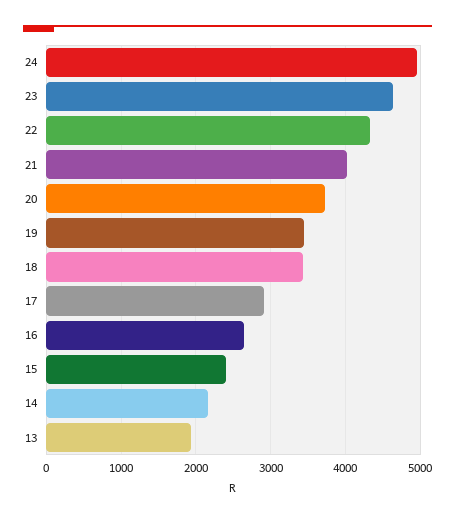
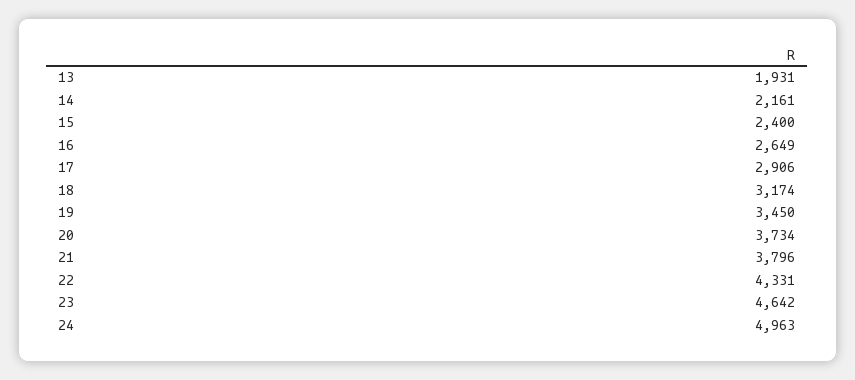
21: 4000 -> 3796
18: 3400 -> 3174

